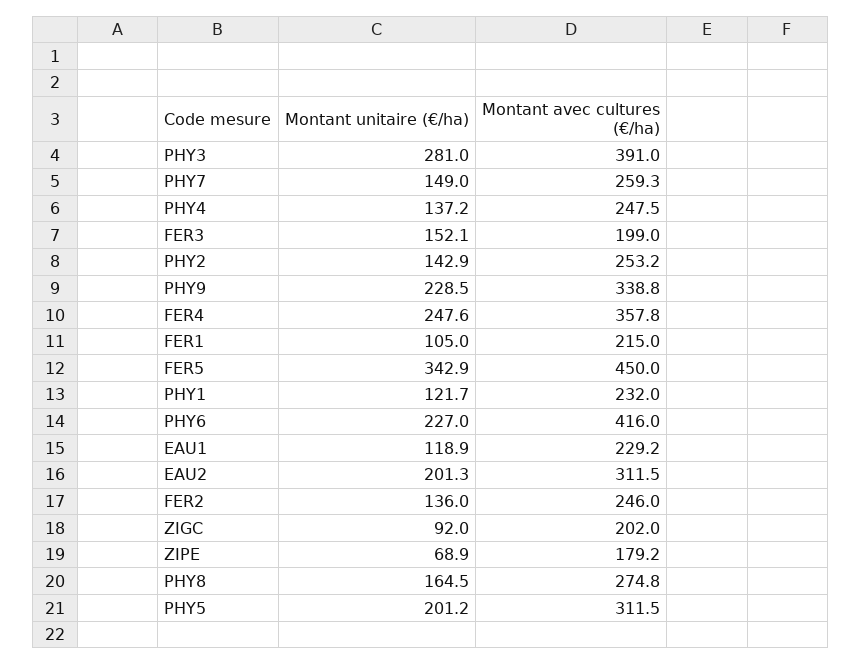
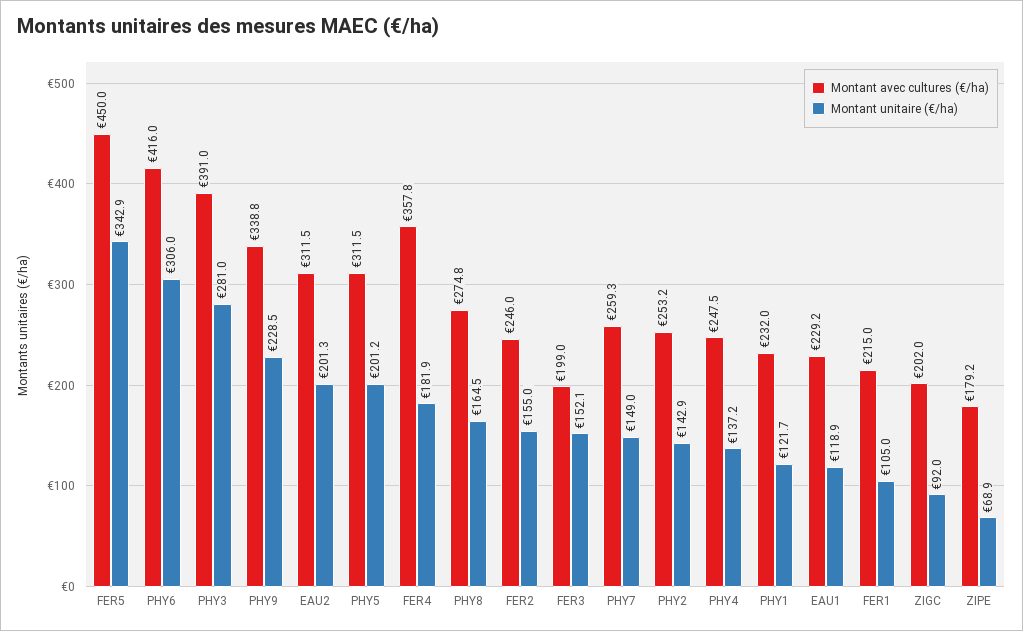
Montant unitaire (€/ha), FER4: 247.6 -> 181.9
Montant unitaire (€/ha), PHY6: 227 -> 306
Montant unitaire (€/ha), FER2: 136 -> 155

